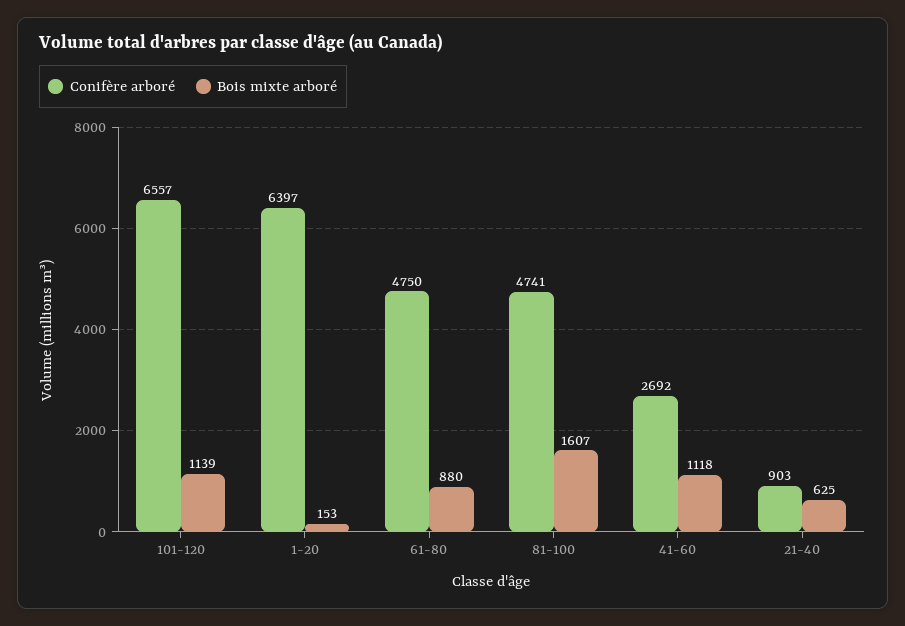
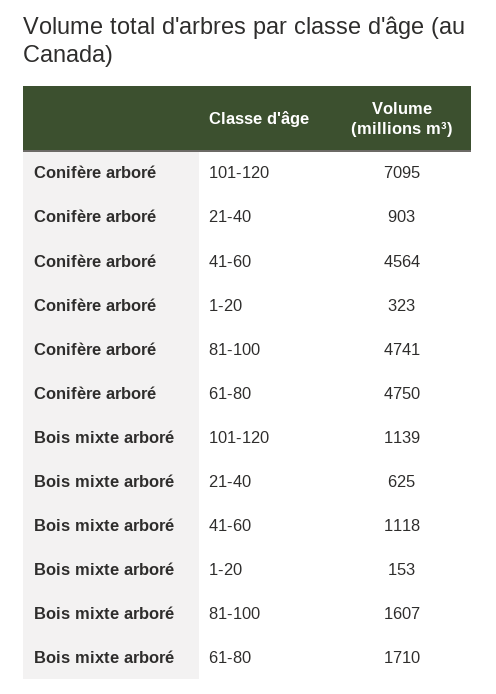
Conifère arboré, 101-120: 6557 -> 7095
Conifère arboré, 1-20: 6397 -> 323
Bois mixte arboré, 61-80: 880 -> 1710
Conifère arboré, 41-60: 2692 -> 4564

